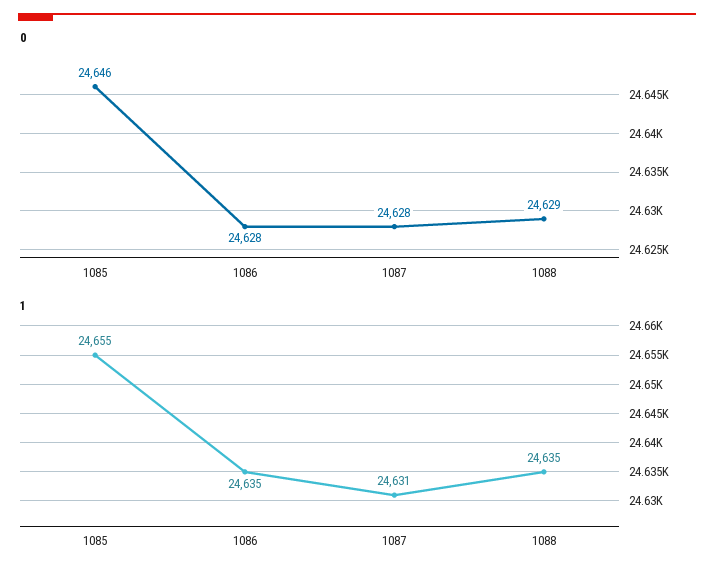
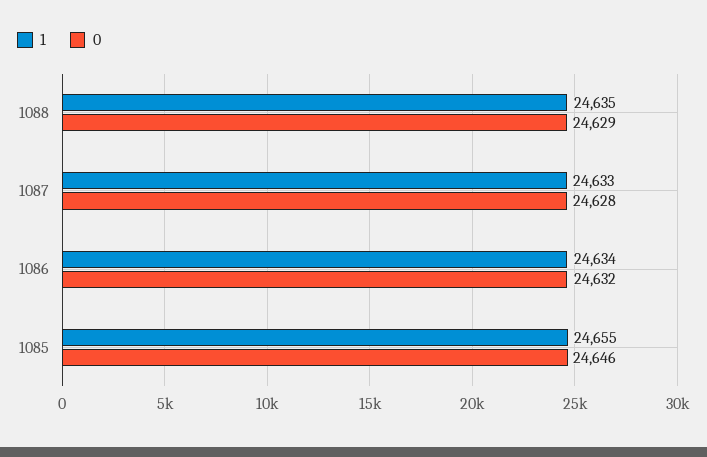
0, 1086: 24628 -> 24632
1, 1086: 24635 -> 24634
1, 1087: 24631 -> 24633

